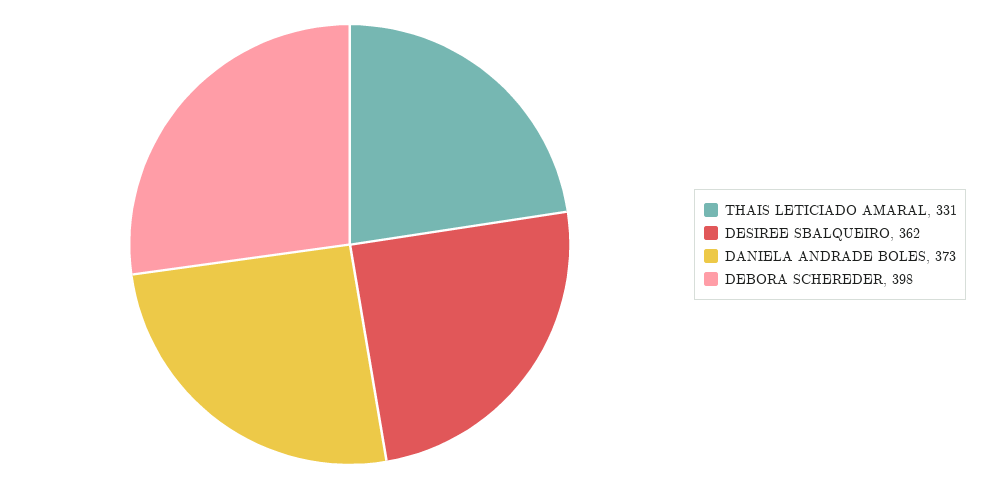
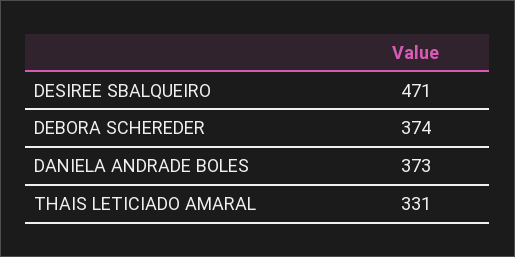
DESIREE SBALQUEIRO: 362 -> 471
DEBORA SCHEREDER: 398 -> 374

